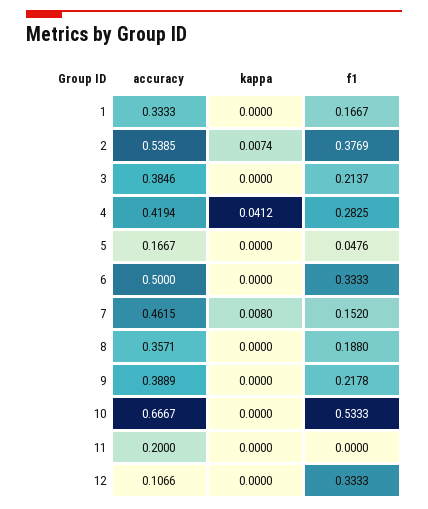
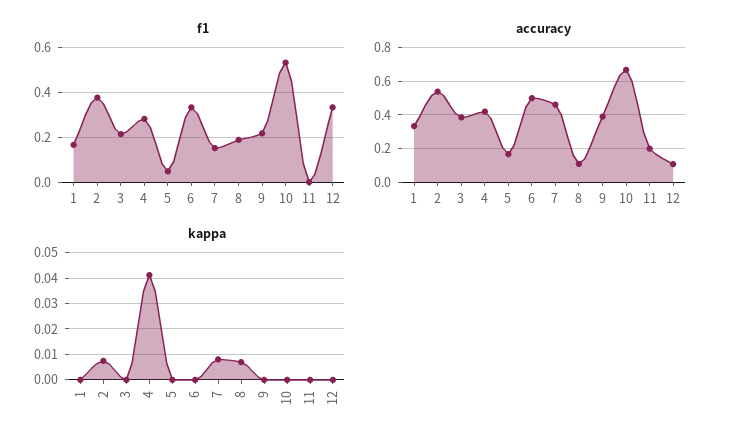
accuracy, 8: 0.3571 -> 0.1
kappa, 8: 0 -> 0.0075

